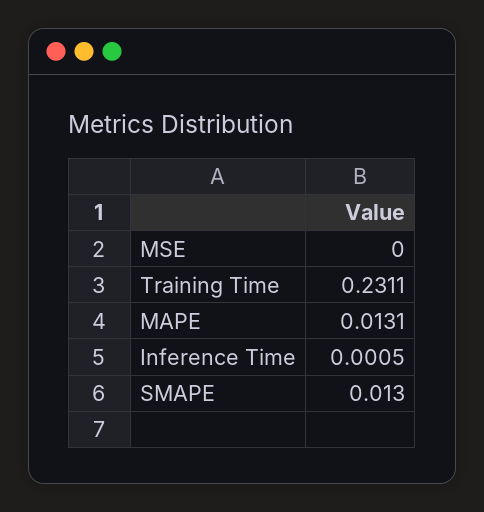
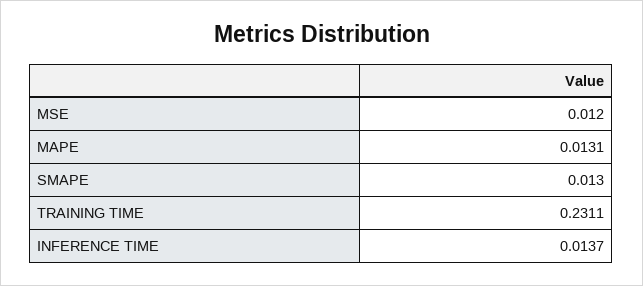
MSE: 0 -> 0.012
Inference Time: 0.0005 -> 0.0137

